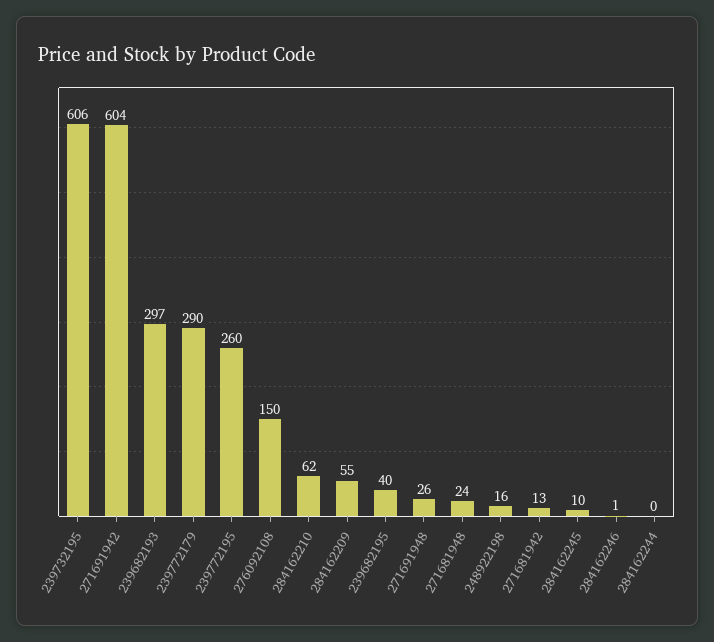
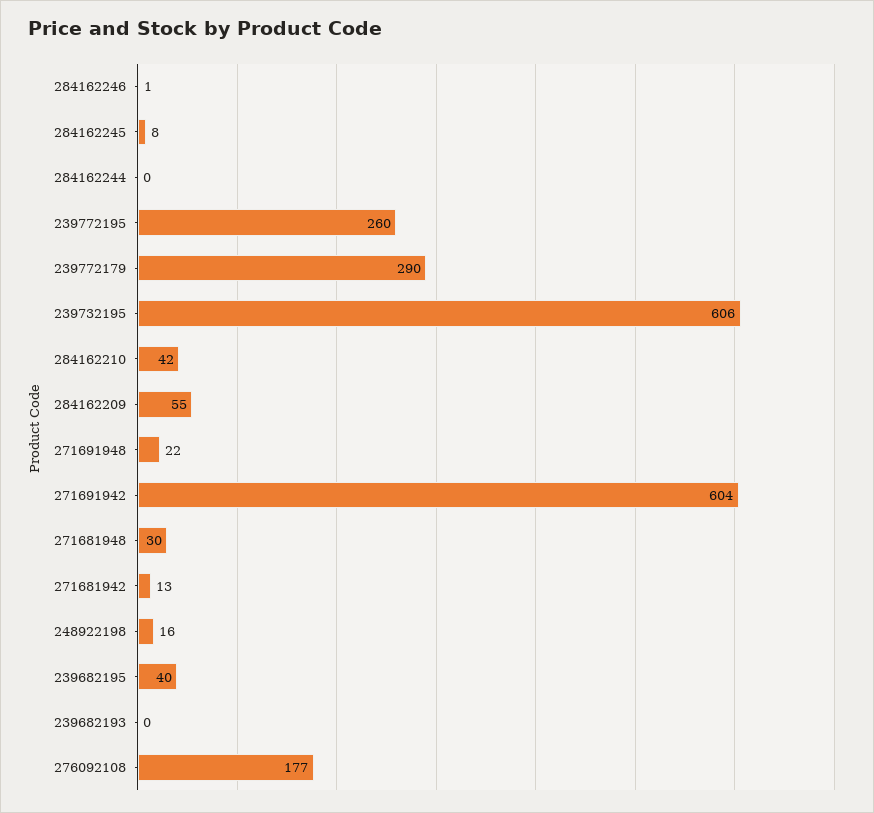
239682193: 297 -> 0
276092108: 150 -> 177
284162210: 62 -> 42
271691948: 26 -> 22
271681948: 24 -> 30
284162245: 10 -> 8

